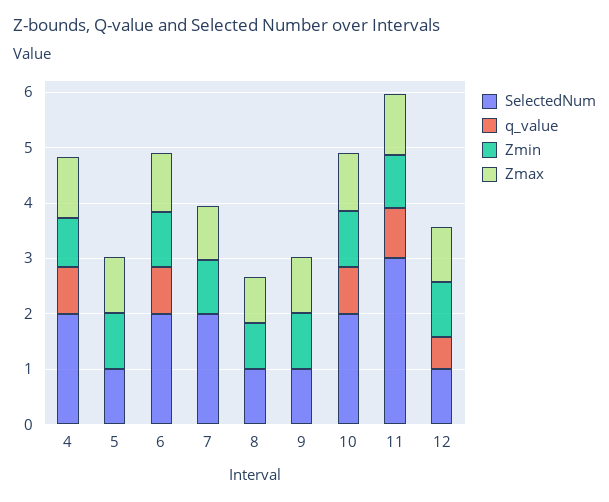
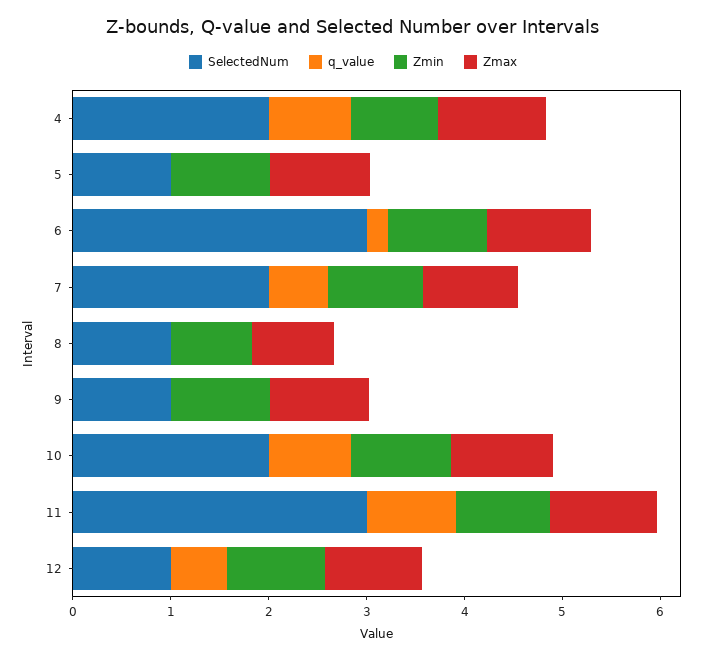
SelectedNum, 6: 2 -> 3
q_value, 6: 0.8 -> 0.2
q_value, 7: 0 -> 0.6

